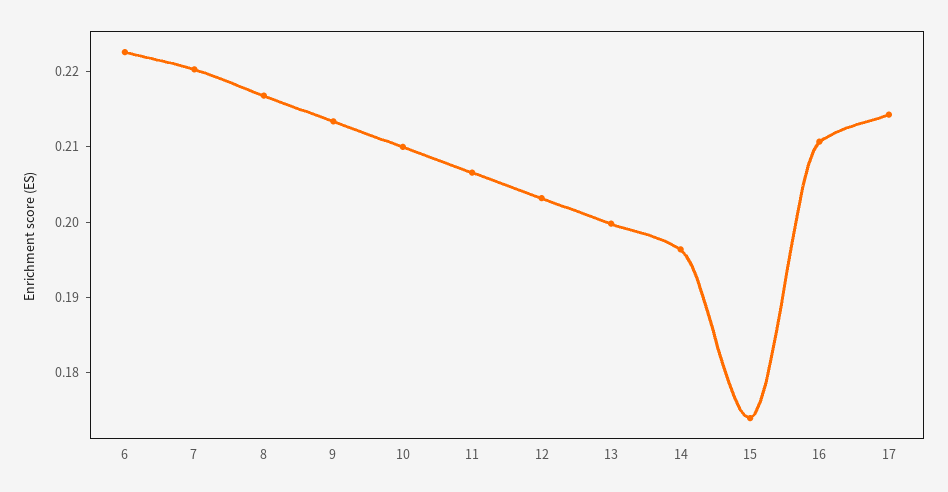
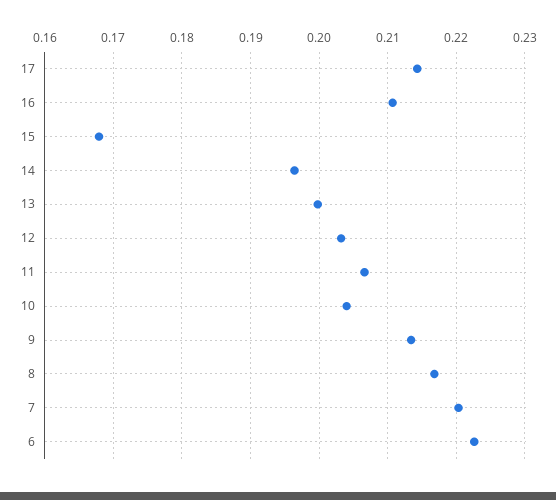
10: 0.21 -> 0.204
15: 0.174 -> 0.168

